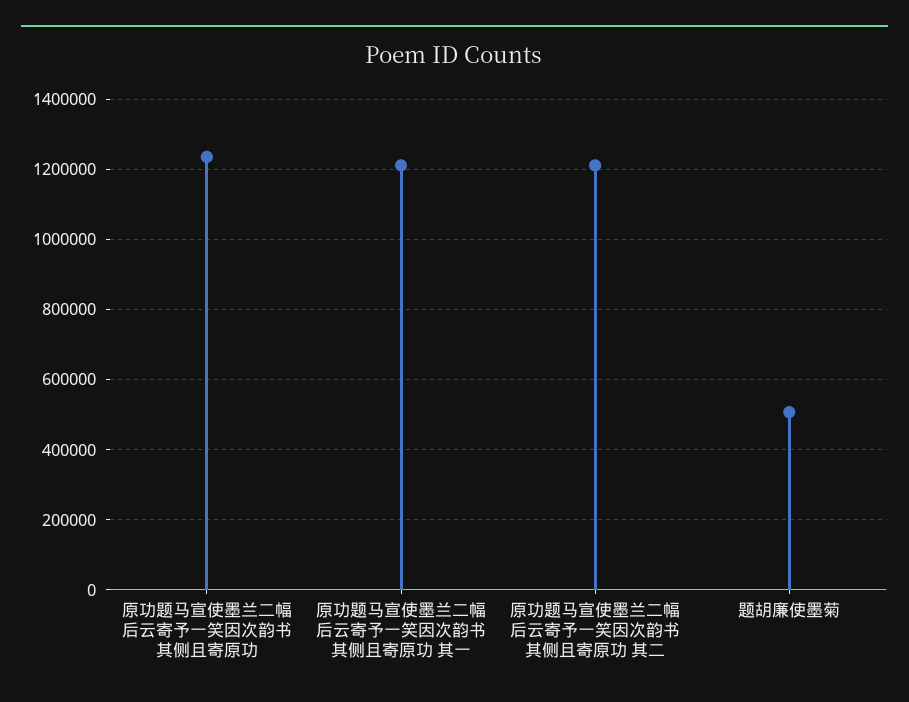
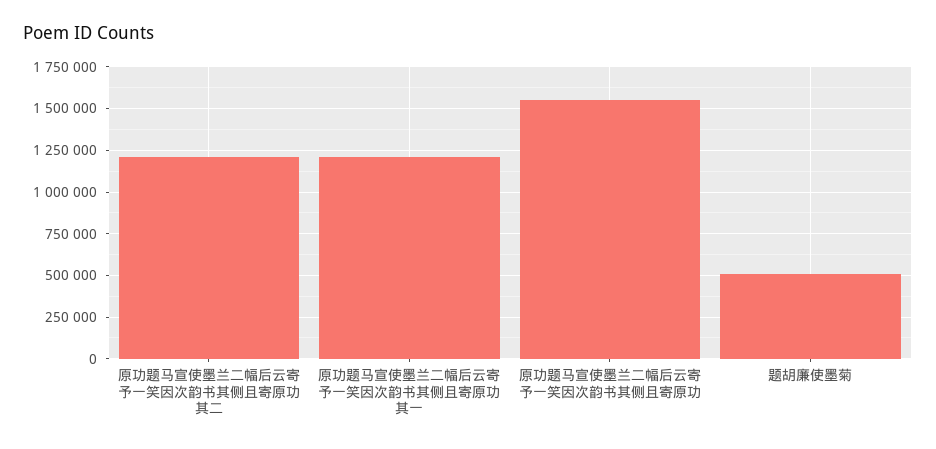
原功题马宣使墨兰二幅后云寄予一笑因次韵书其侧且寄原功: 1240000 -> 1550000

